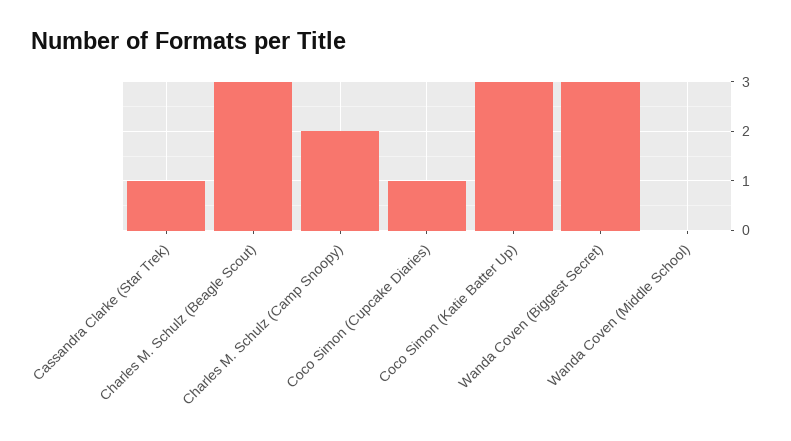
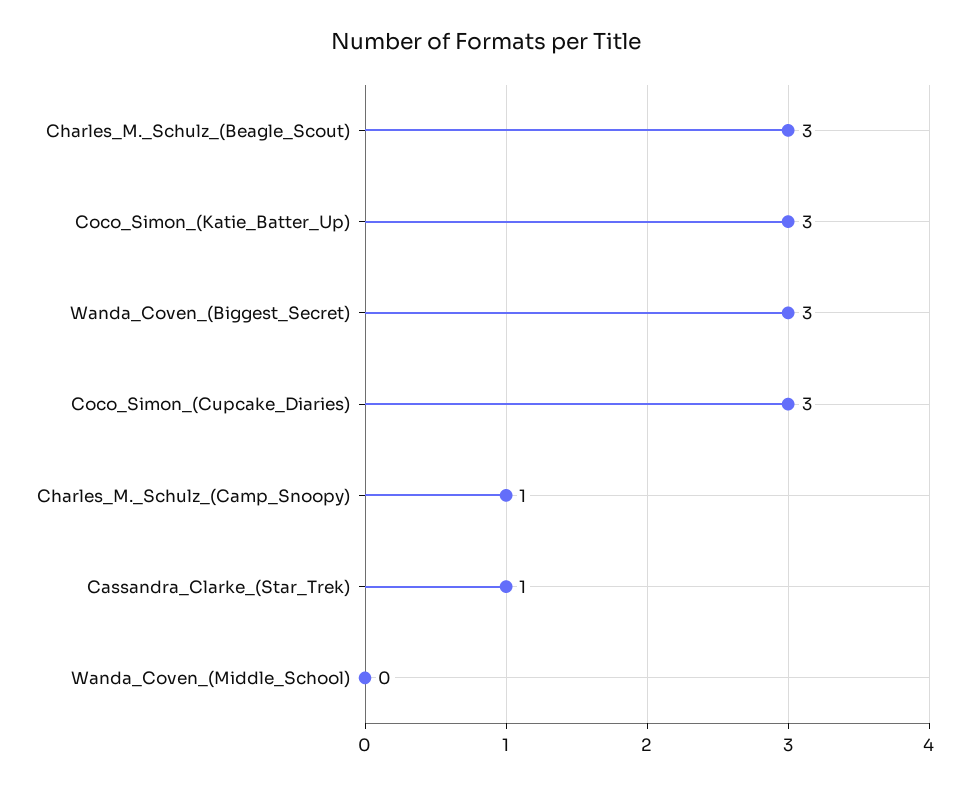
Charles M. Schulz (Camp Snoopy): 2 -> 1
Coco Simon (Cupcake Diaries): 1 -> 3

